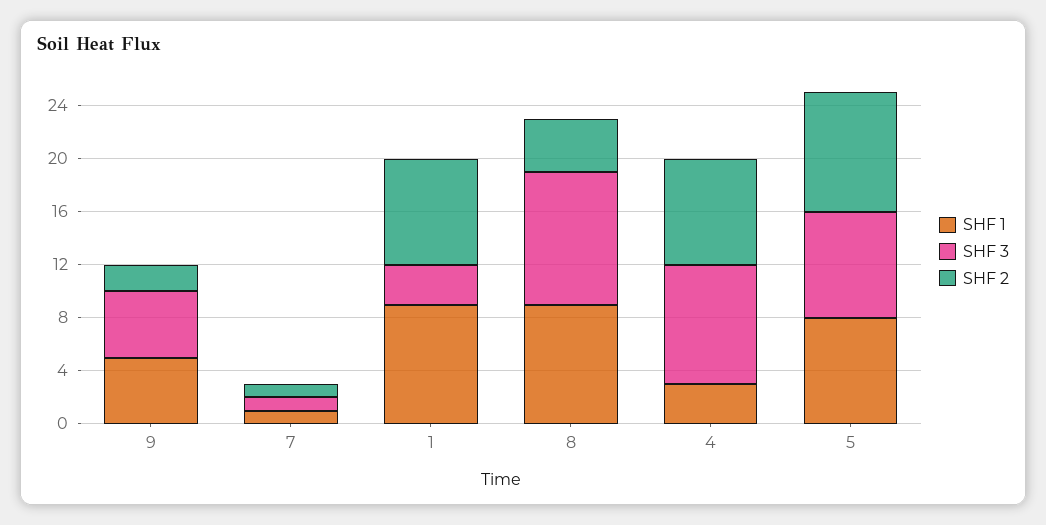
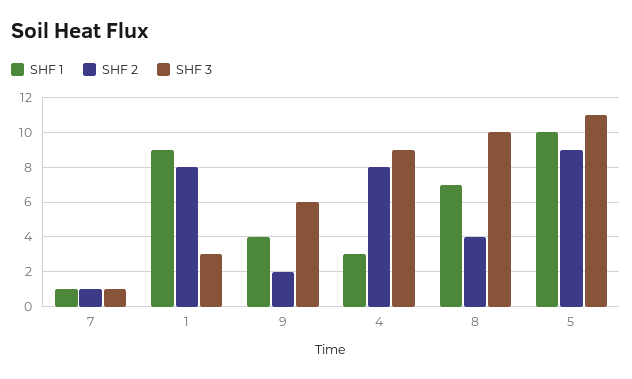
SHF 1, 9: 5 -> 4
SHF 3, 9: 5 -> 6
SHF 1, 8: 9 -> 7
SHF 1, 5: 8 -> 10
SHF 3, 5: 8 -> 11

